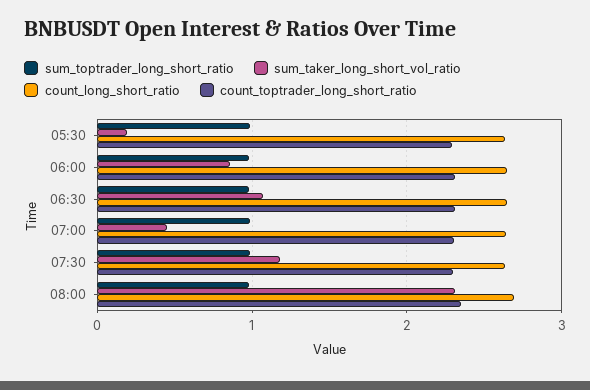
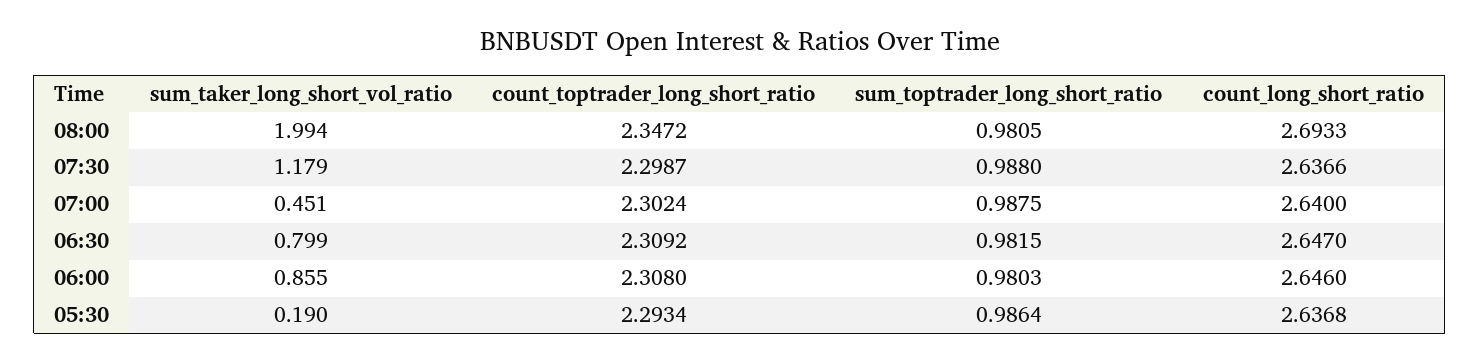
sum_taker_long_short_vol_ratio, 06:30: 1.1 -> 0.799
sum_taker_long_short_vol_ratio, 08:00: 2.3 -> 1.994

